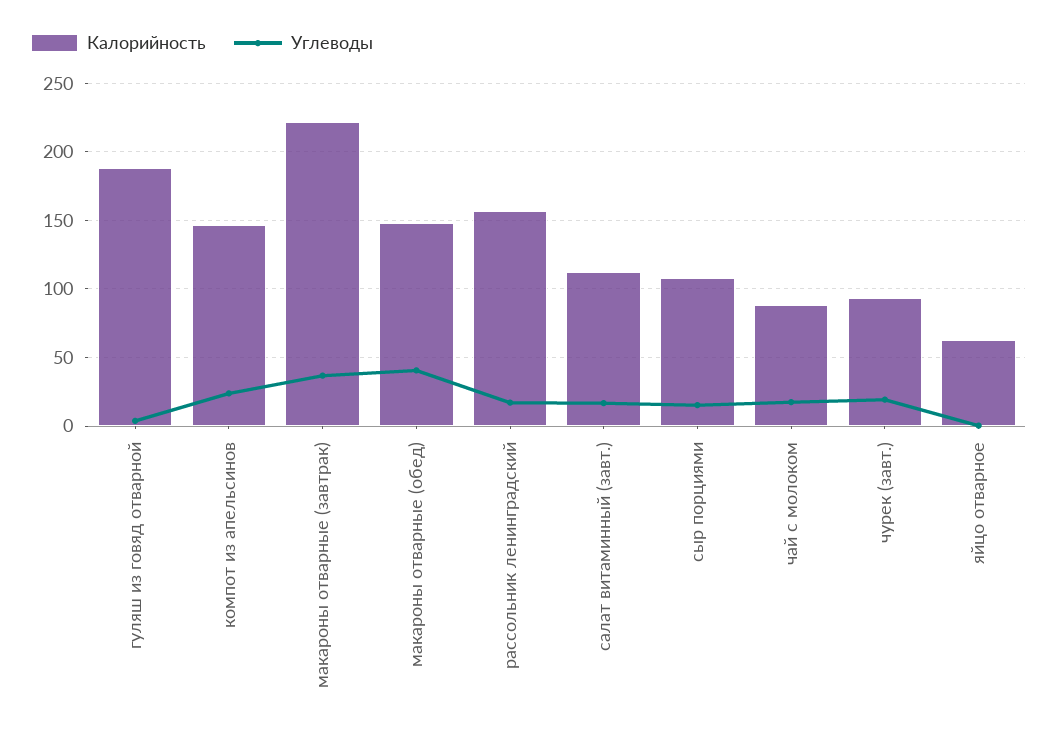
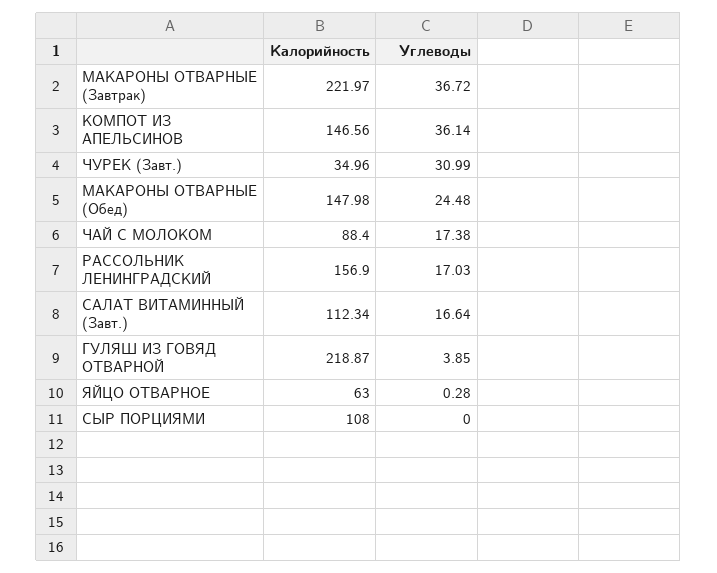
Калорийность, гуляш из говяд отварной: 190 -> 218.87
Углеводы, компот из апельсинов: 25 -> 36.14
Углеводы, макароны отварные (обед): 40 -> 24.48
Углеводы, сыр порциями: 15 -> 0
Калорийность, чурек (завт.): 95 -> 34.96
Углеводы, чурек (завт.): 20 -> 30.99

